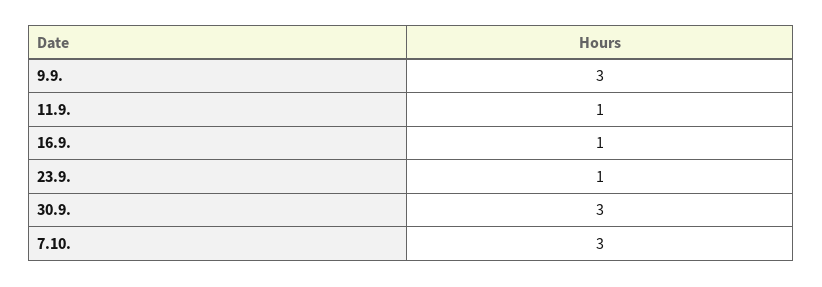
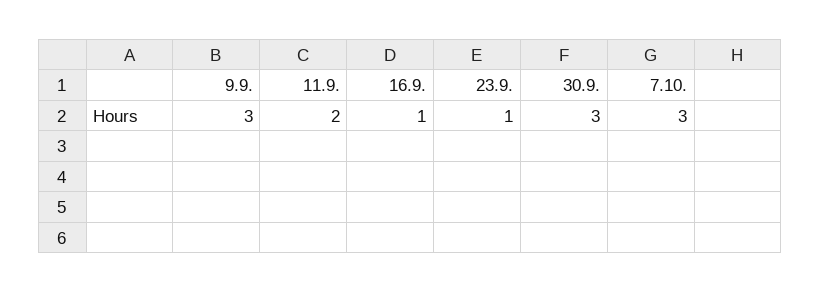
11.9.: 1 -> 2

